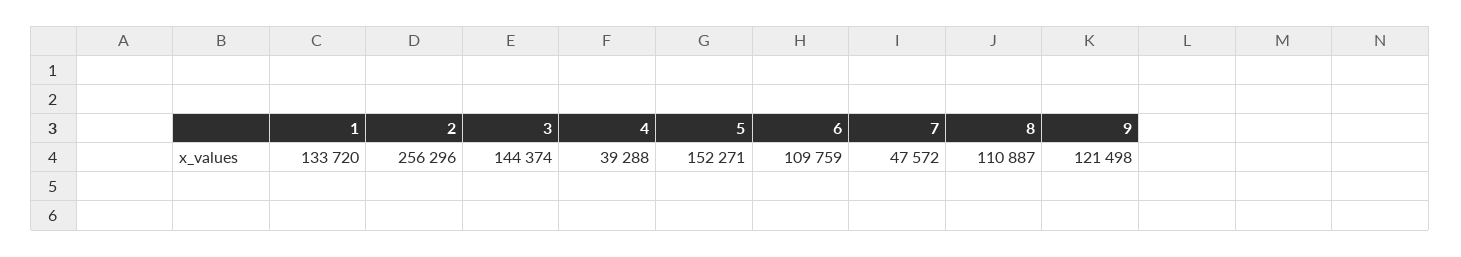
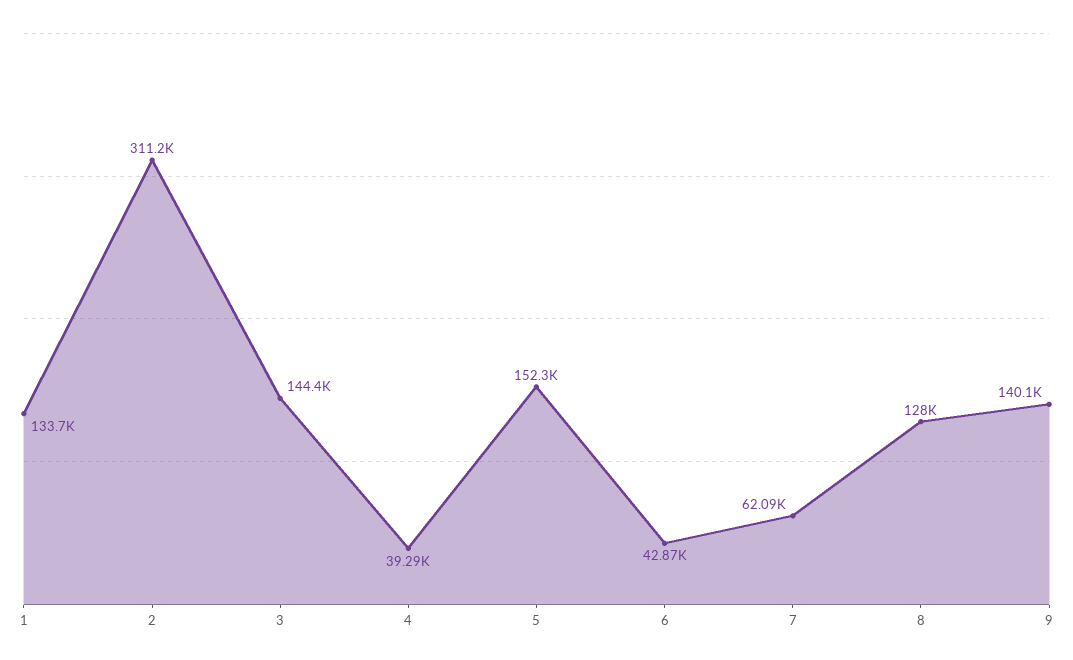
2: 256296 -> 311200
6: 109759 -> 42870
7: 47572 -> 62090
8: 110887 -> 128000
9: 121498 -> 140100

